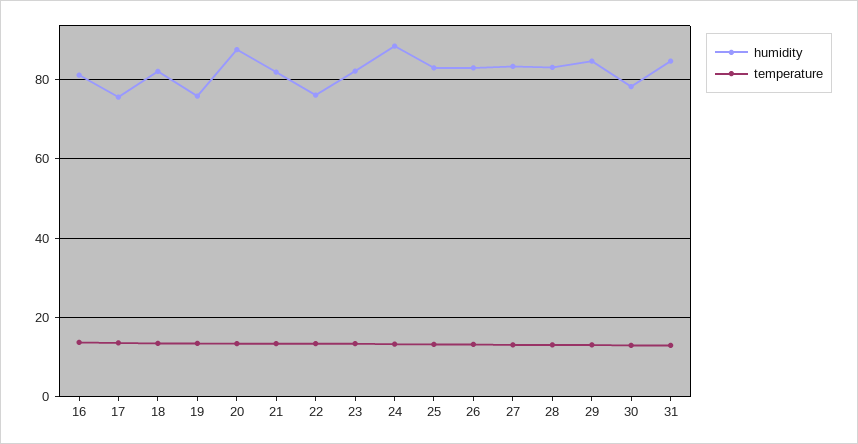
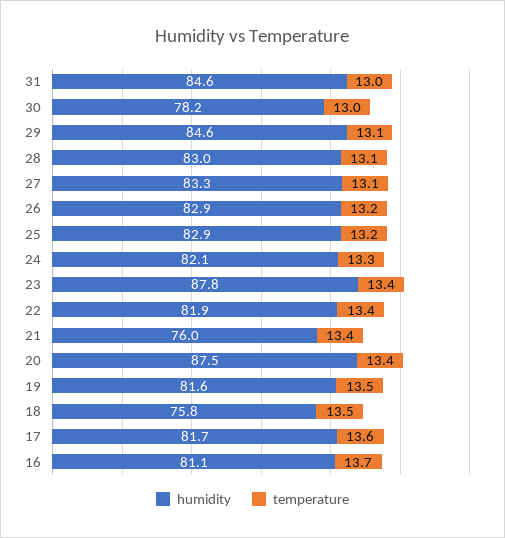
humidity, 17: 76 -> 81.7
humidity, 18: 82 -> 75.8
humidity, 19: 76 -> 81.6
humidity, 21: 82 -> 76
humidity, 22: 76 -> 81.9
humidity, 23: 82 -> 87.8
humidity, 24: 88 -> 82.1

